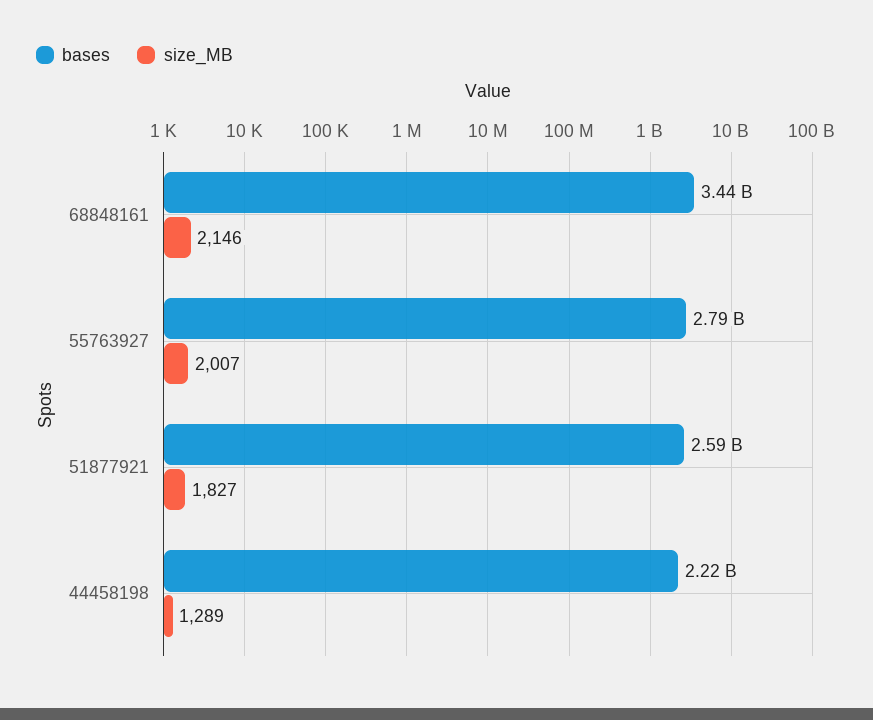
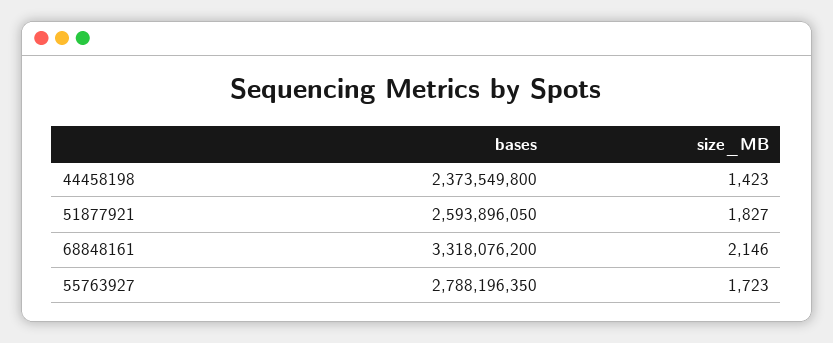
bases, 68848161: 3440000000 -> 3318076200
size_MB, 55763927: 2007 -> 1723
bases, 44458198: 2220000000 -> 2373549800
size_MB, 44458198: 1289 -> 1423

